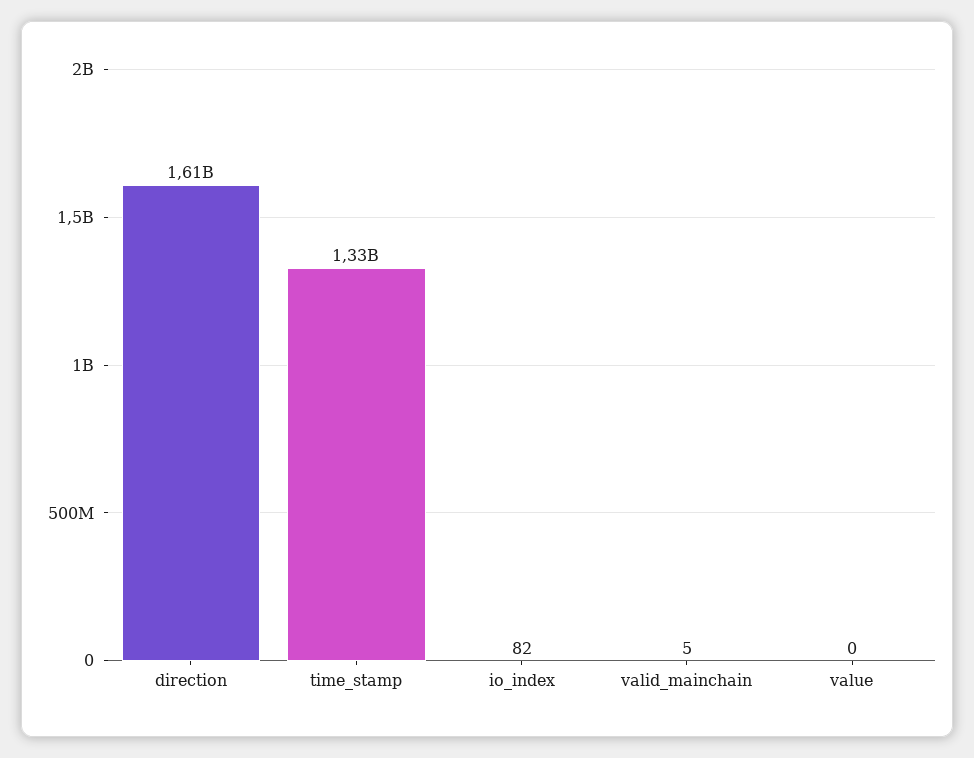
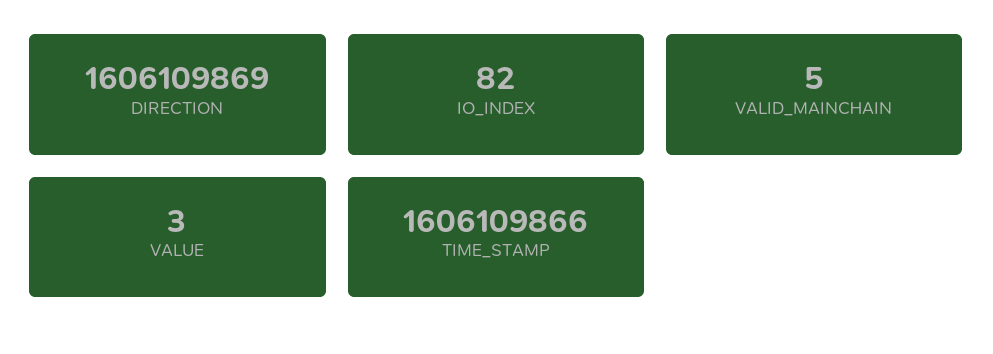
time_stamp: 1330000000 -> 1606109866
value: 0 -> 3

